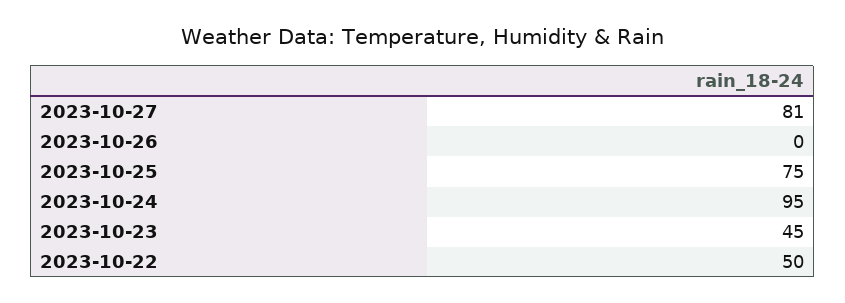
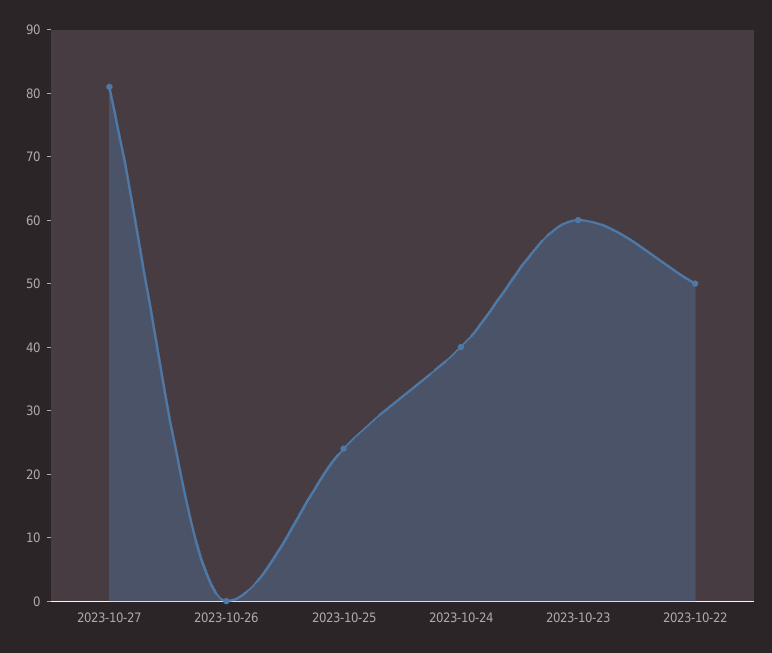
2023-10-25: 75 -> 25
2023-10-24: 95 -> 40
2023-10-23: 45 -> 60

